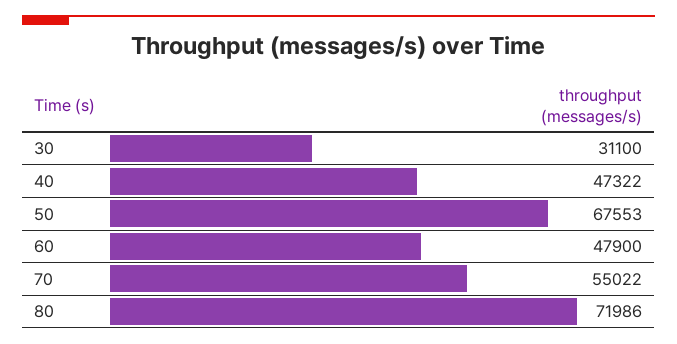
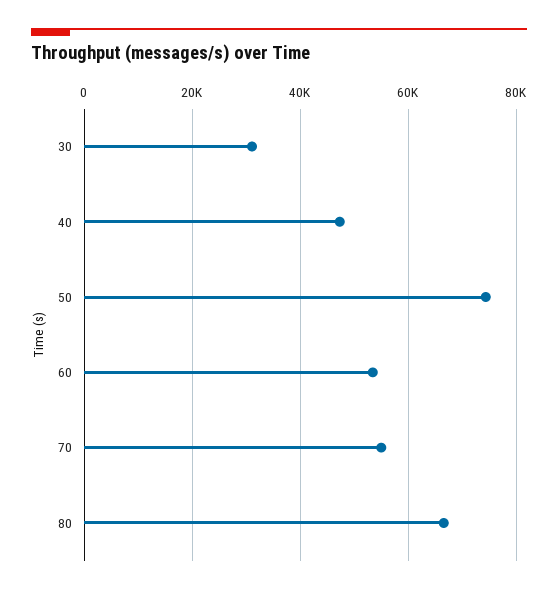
50: 67553 -> 74000
60: 47900 -> 54000
80: 71986 -> 66000

